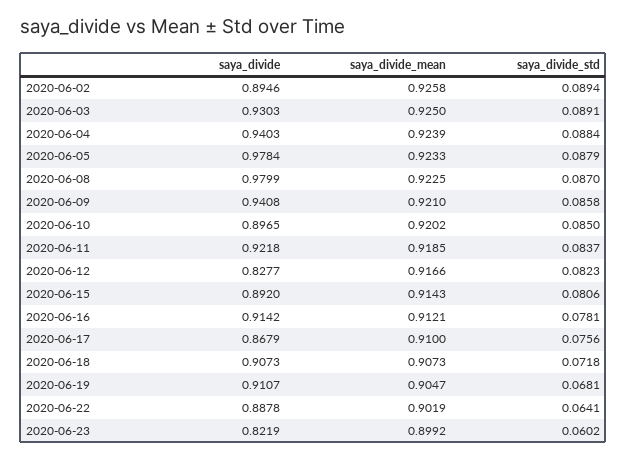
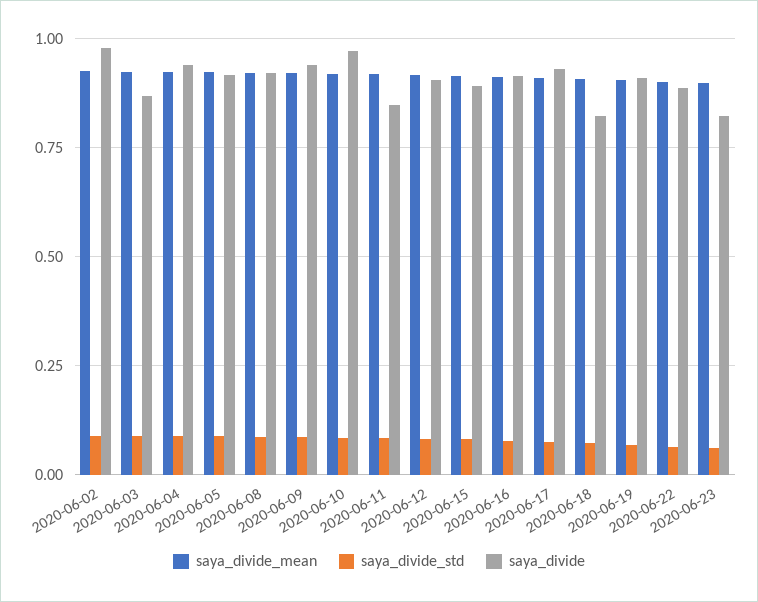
saya_divide, 2020-06-02: 0.8946 -> 0.975
saya_divide, 2020-06-03: 0.9303 -> 0.875
saya_divide, 2020-06-05: 0.9784 -> 0.925
saya_divide, 2020-06-08: 0.9799 -> 0.925
saya_divide, 2020-06-10: 0.8965 -> 0.975
saya_divide, 2020-06-11: 0.9218 -> 0.85
saya_divide, 2020-06-12: 0.8277 -> 0.9
saya_divide, 2020-06-17: 0.8679 -> 0.925
saya_divide, 2020-06-18: 0.9073 -> 0.825

